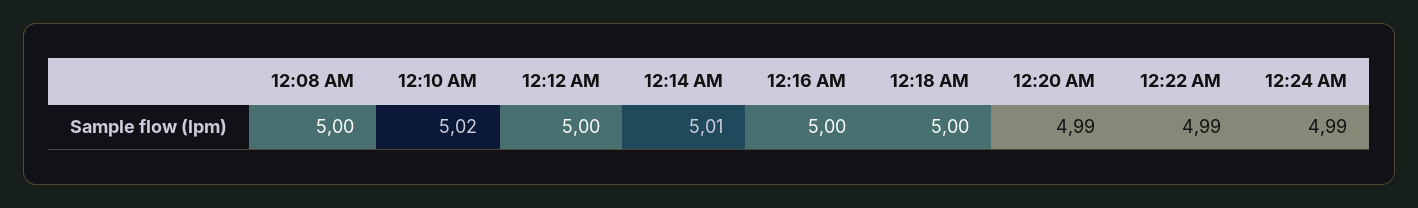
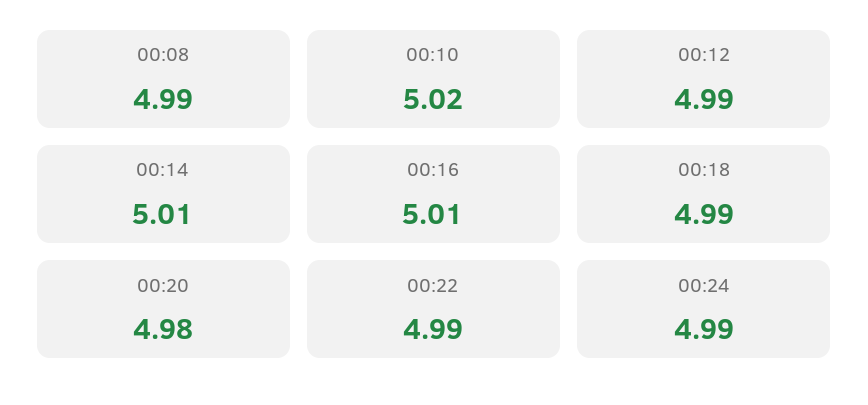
12:08 AM: 5 -> 4.99
12:12 AM: 5 -> 4.99
12:16 AM: 5 -> 5.01
12:18 AM: 5 -> 4.99
12:20 AM: 4.99 -> 4.98

